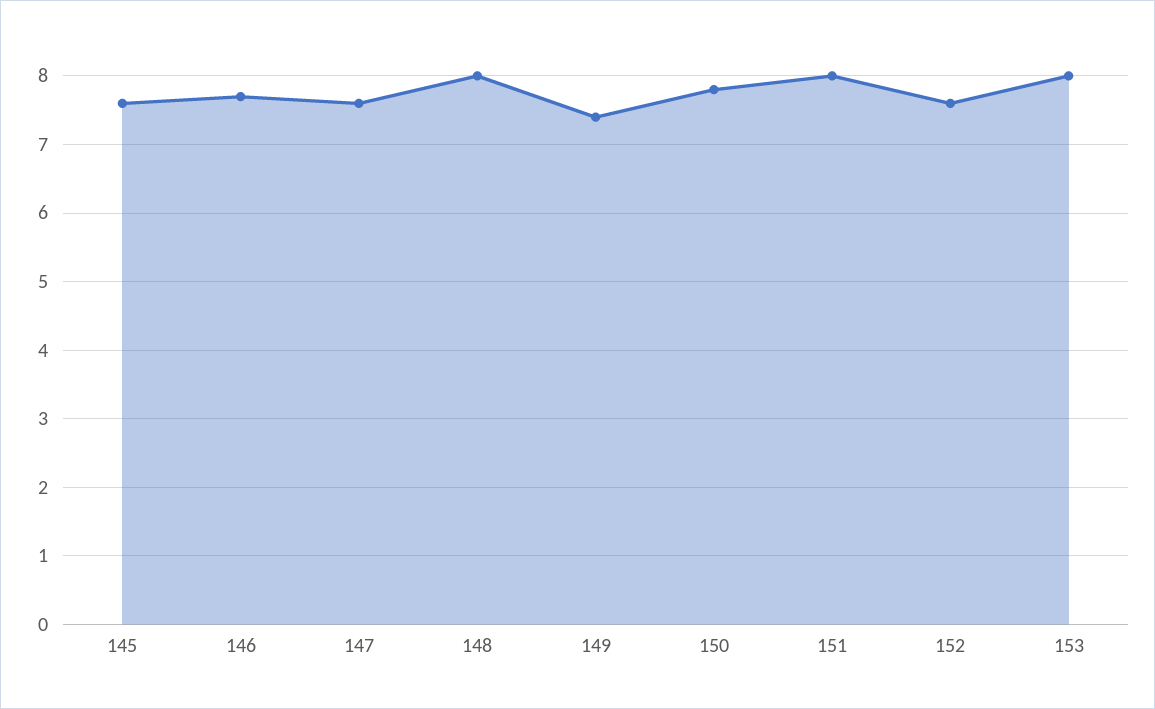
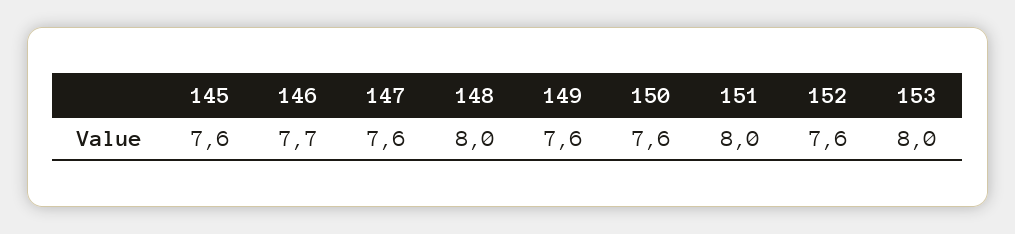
149: 7.4 -> 7.6
150: 7.8 -> 7.6

